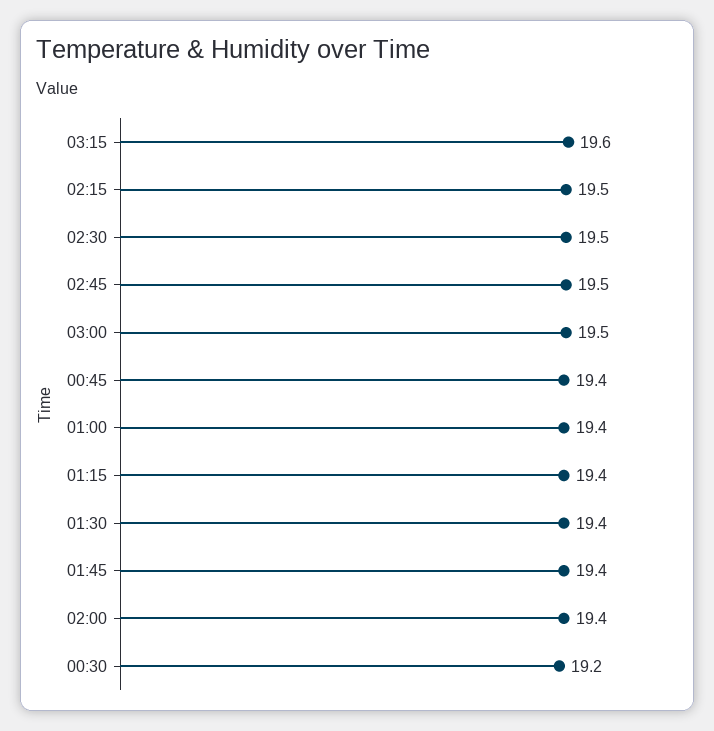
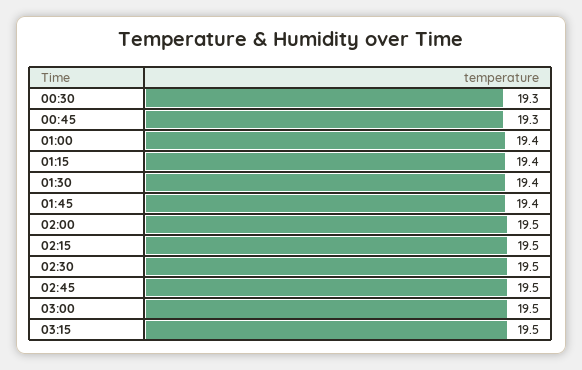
03:15: 19.6 -> 19.5
00:45: 19.4 -> 19.3
02:00: 19.4 -> 19.5
00:30: 19.2 -> 19.3

